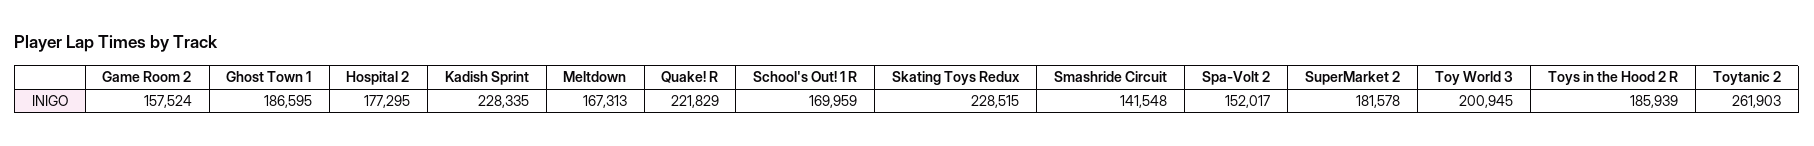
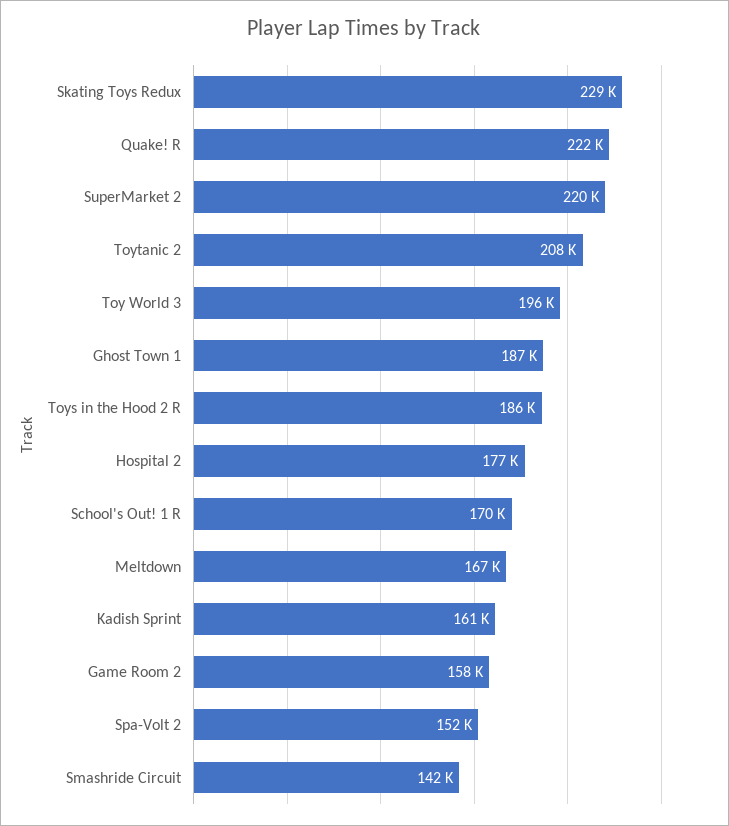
Kadish Sprint: 228335 -> 161000
SuperMarket 2: 181578 -> 220000
Toy World 3: 200945 -> 196000
Toytanic 2: 261903 -> 208000

